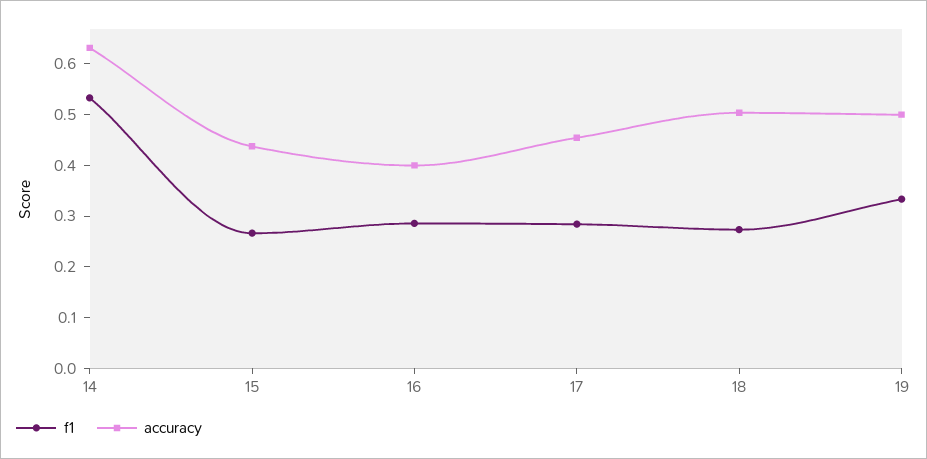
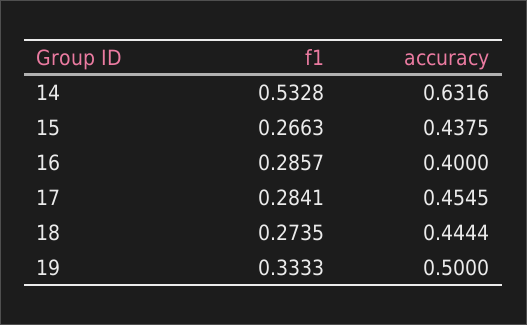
accuracy, 18: 0.5 -> 0.4444

